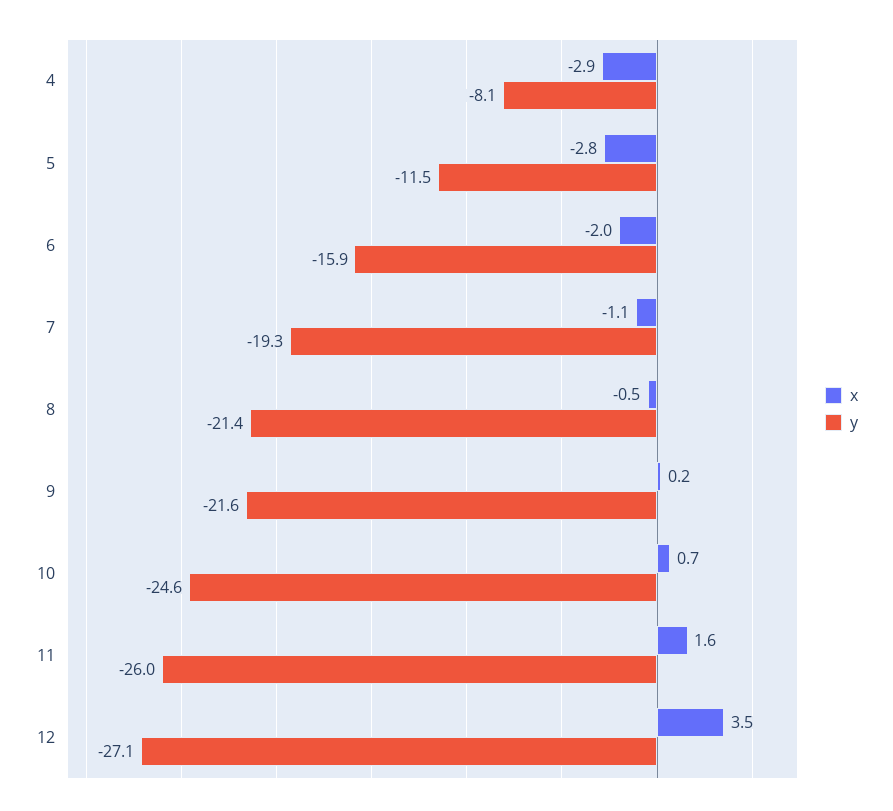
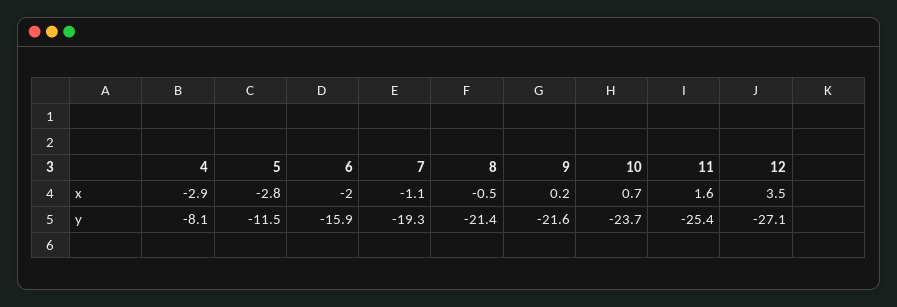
y, 10: -24.6 -> -23.7
y, 11: -26 -> -25.4

